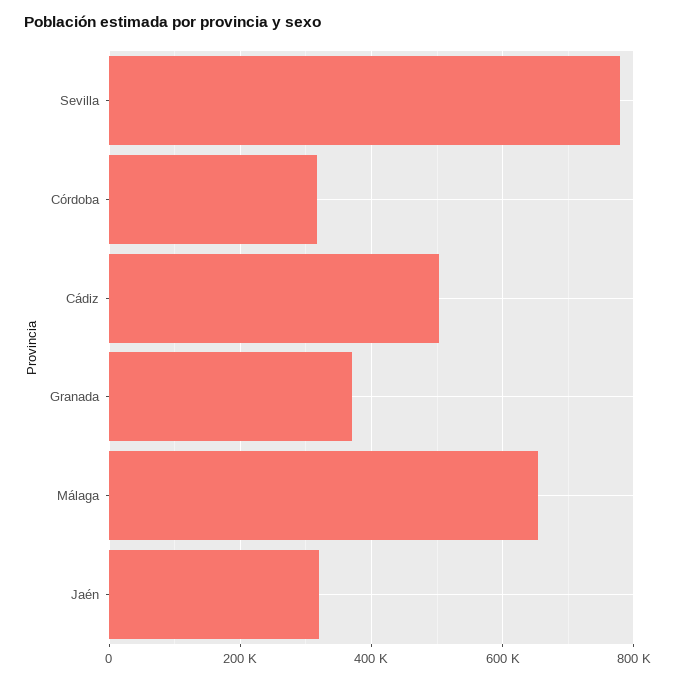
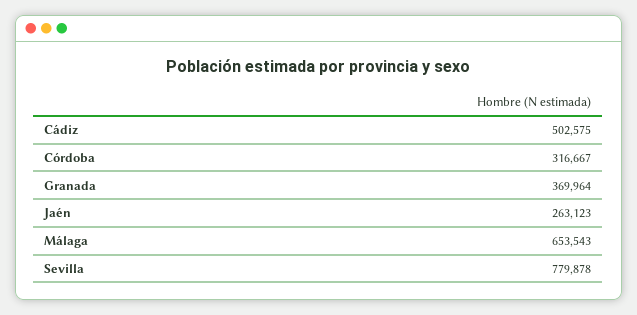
Jaén: 320000 -> 263123

